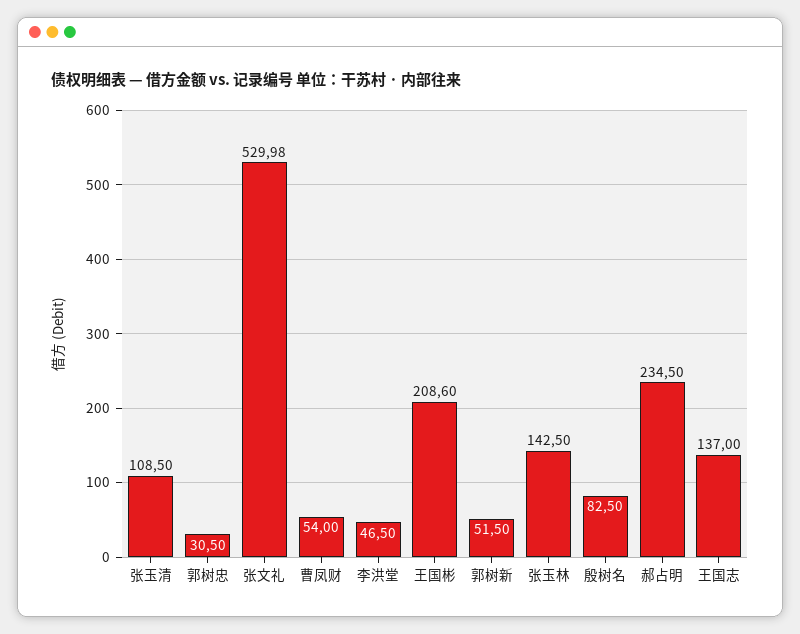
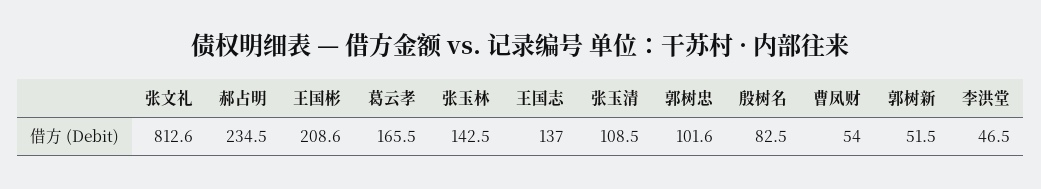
郭树忠: 30.5 -> 101.6
张文礼: 529.98 -> 812.6
葛云孝: none -> 165.5

